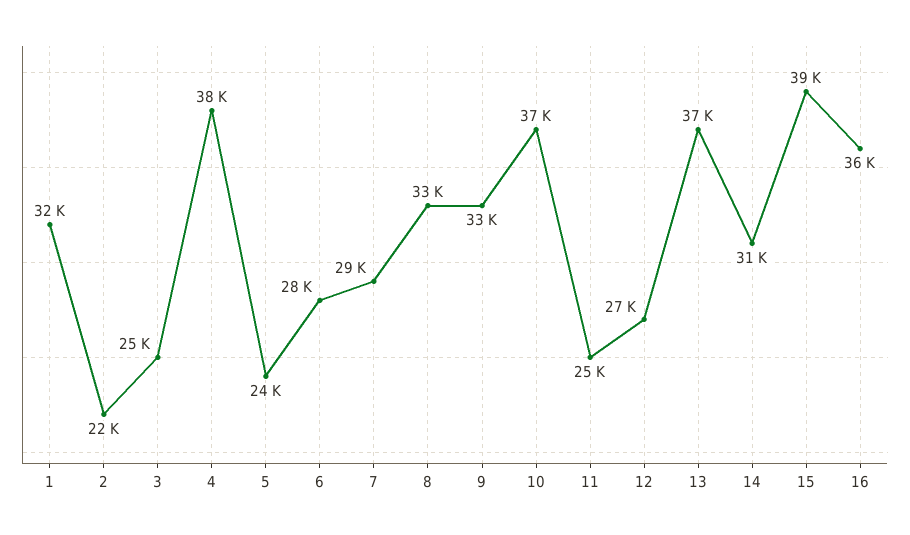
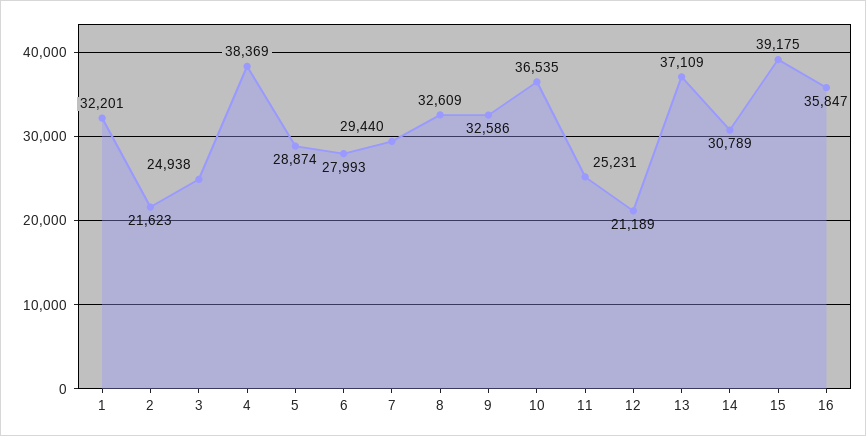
5: 24000 -> 28874
12: 27000 -> 21189

